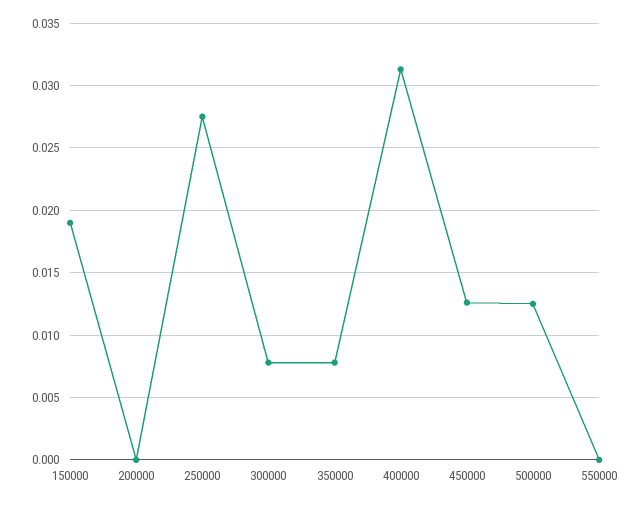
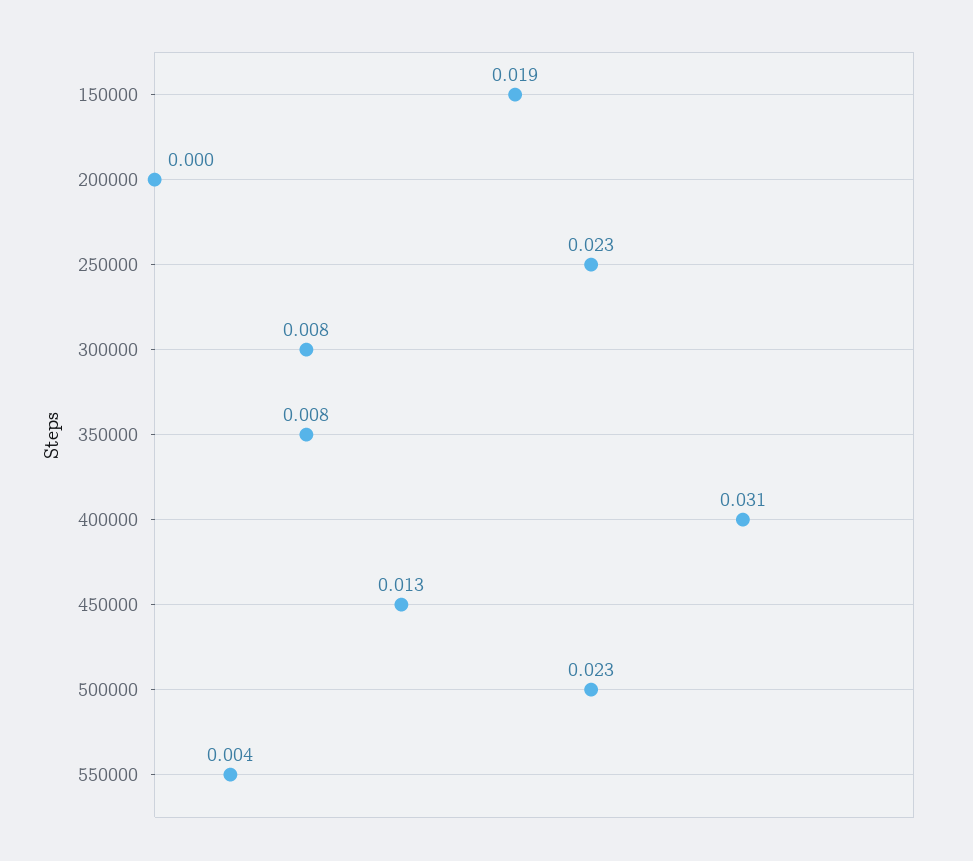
250000: 0.0275 -> 0.023
500000: 0.0125 -> 0.023
550000: 0 -> 0.004

